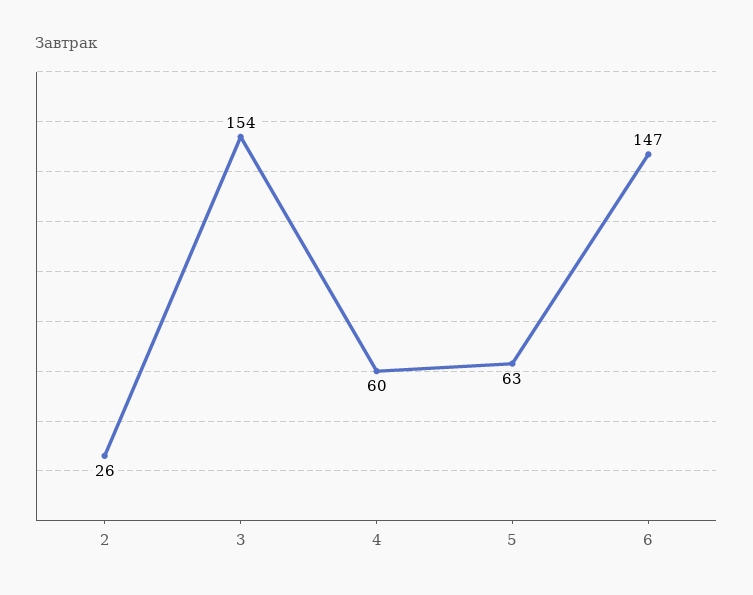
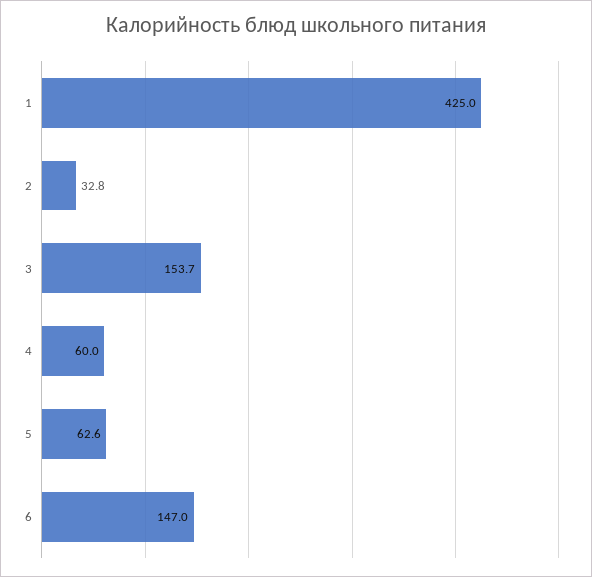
2: 26 -> 32.8
1: none -> 425

